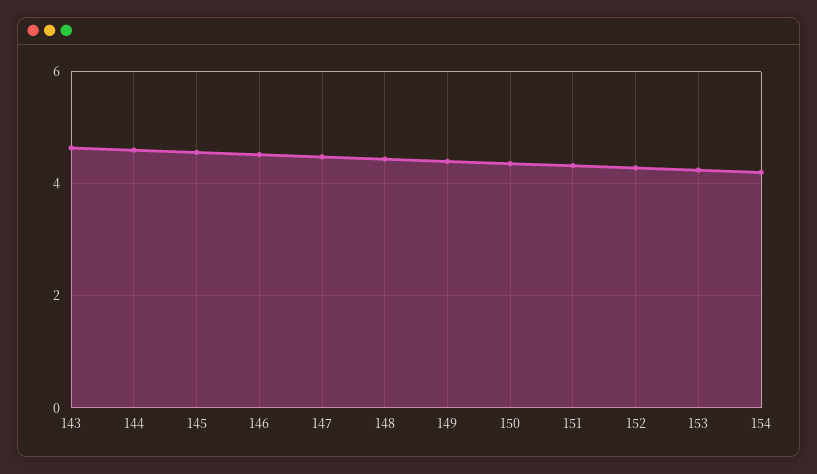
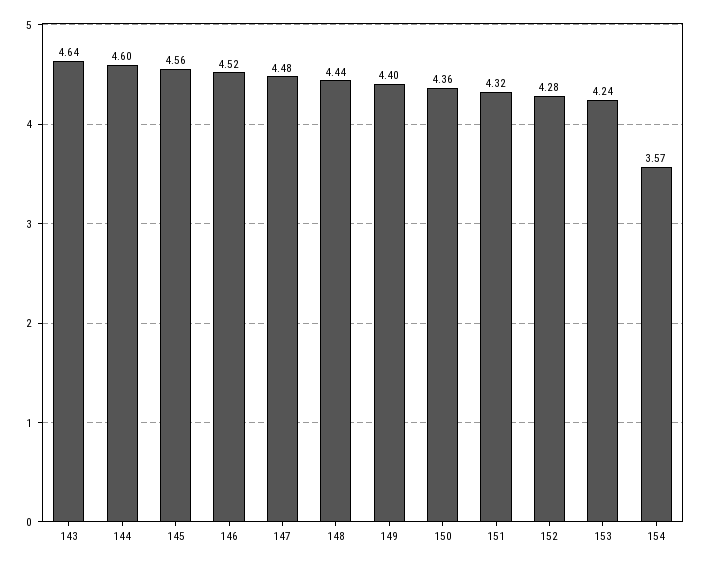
154: 4.2 -> 3.57

